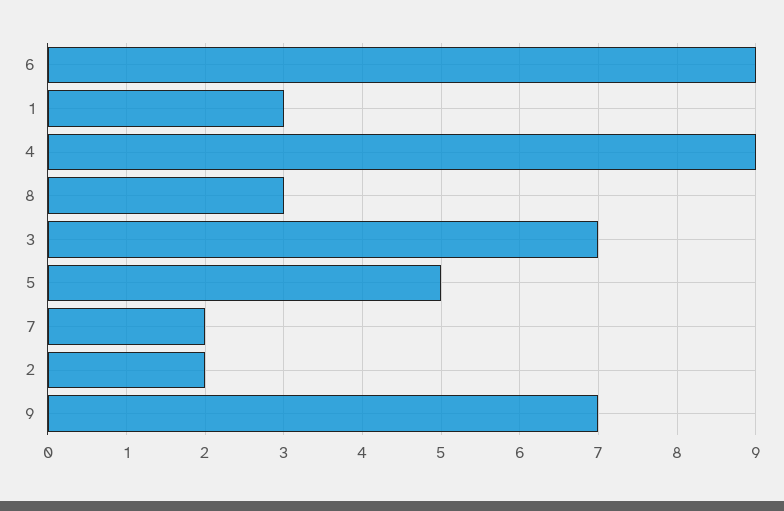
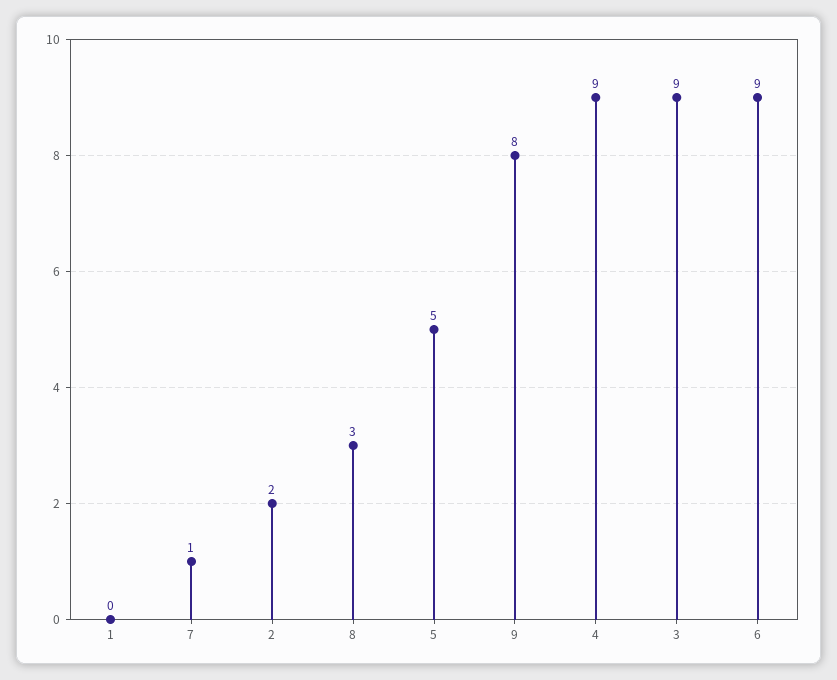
1: 3 -> 0
3: 7 -> 9
7: 2 -> 1
9: 7 -> 8

